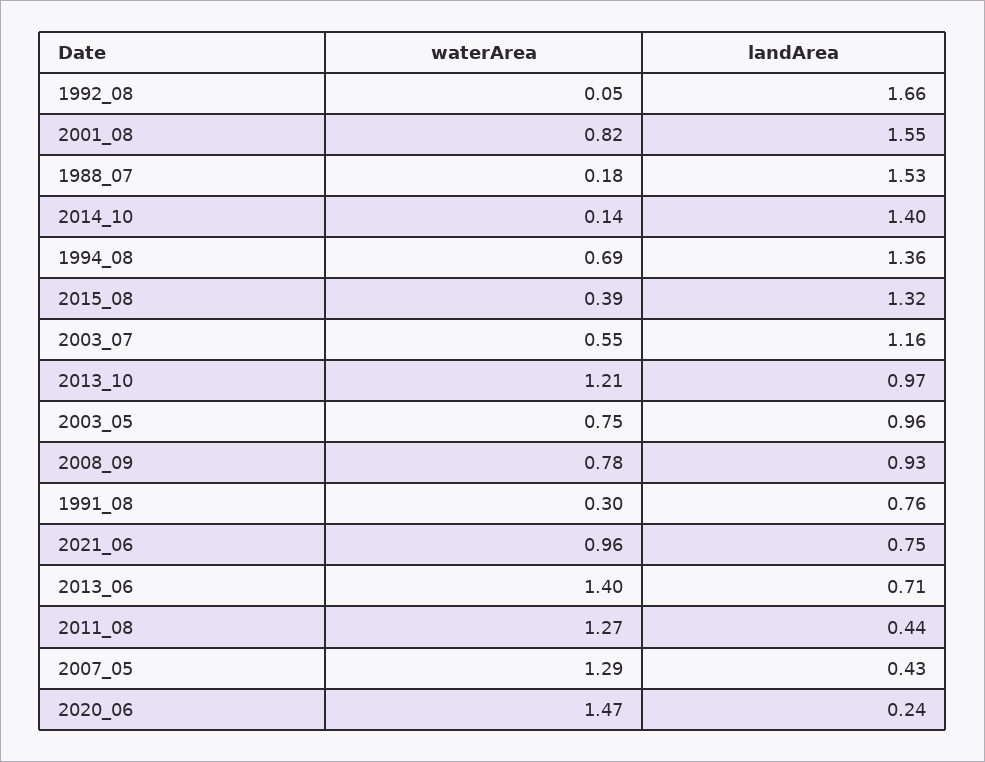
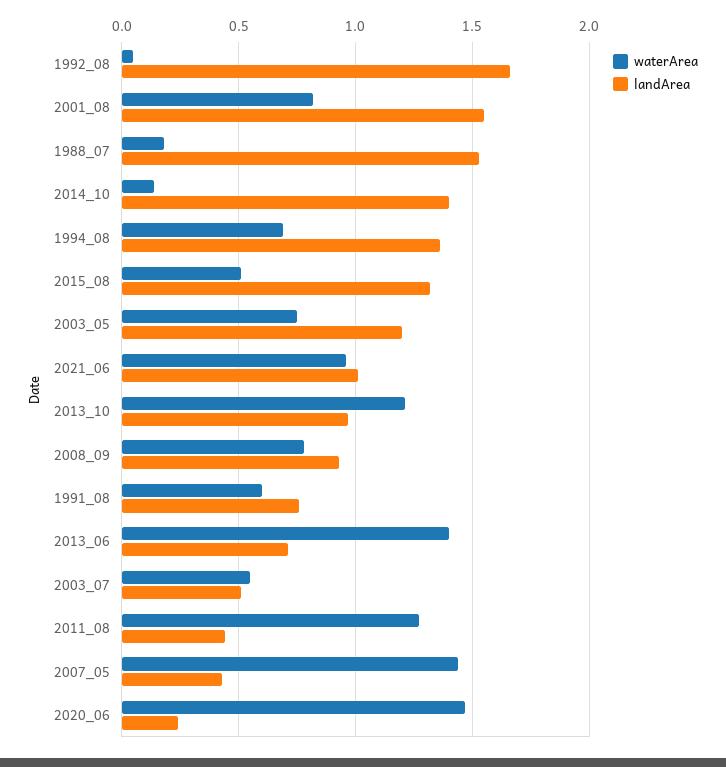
waterArea, 2015_08: 0.39 -> 0.5
landArea, 2003_07: 1.16 -> 0.5
landArea, 2003_05: 0.96 -> 1.2
waterArea, 1991_08: 0.3 -> 0.6
landArea, 2021_06: 0.75 -> 1
waterArea, 2007_05: 1.29 -> 1.45

